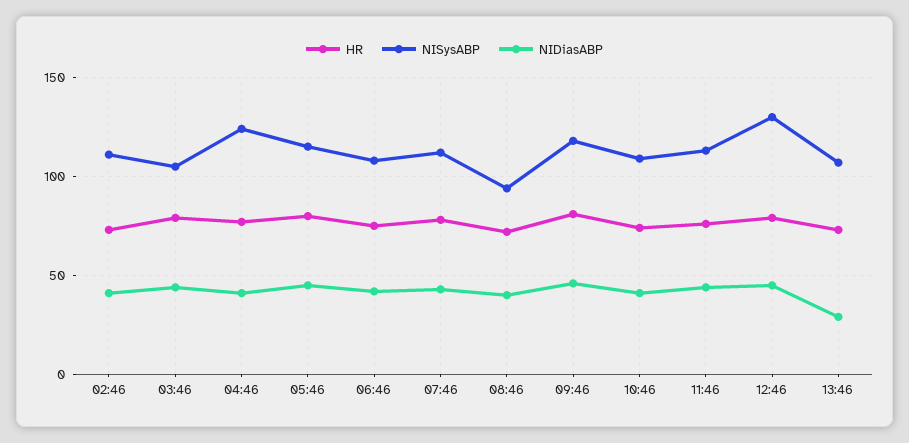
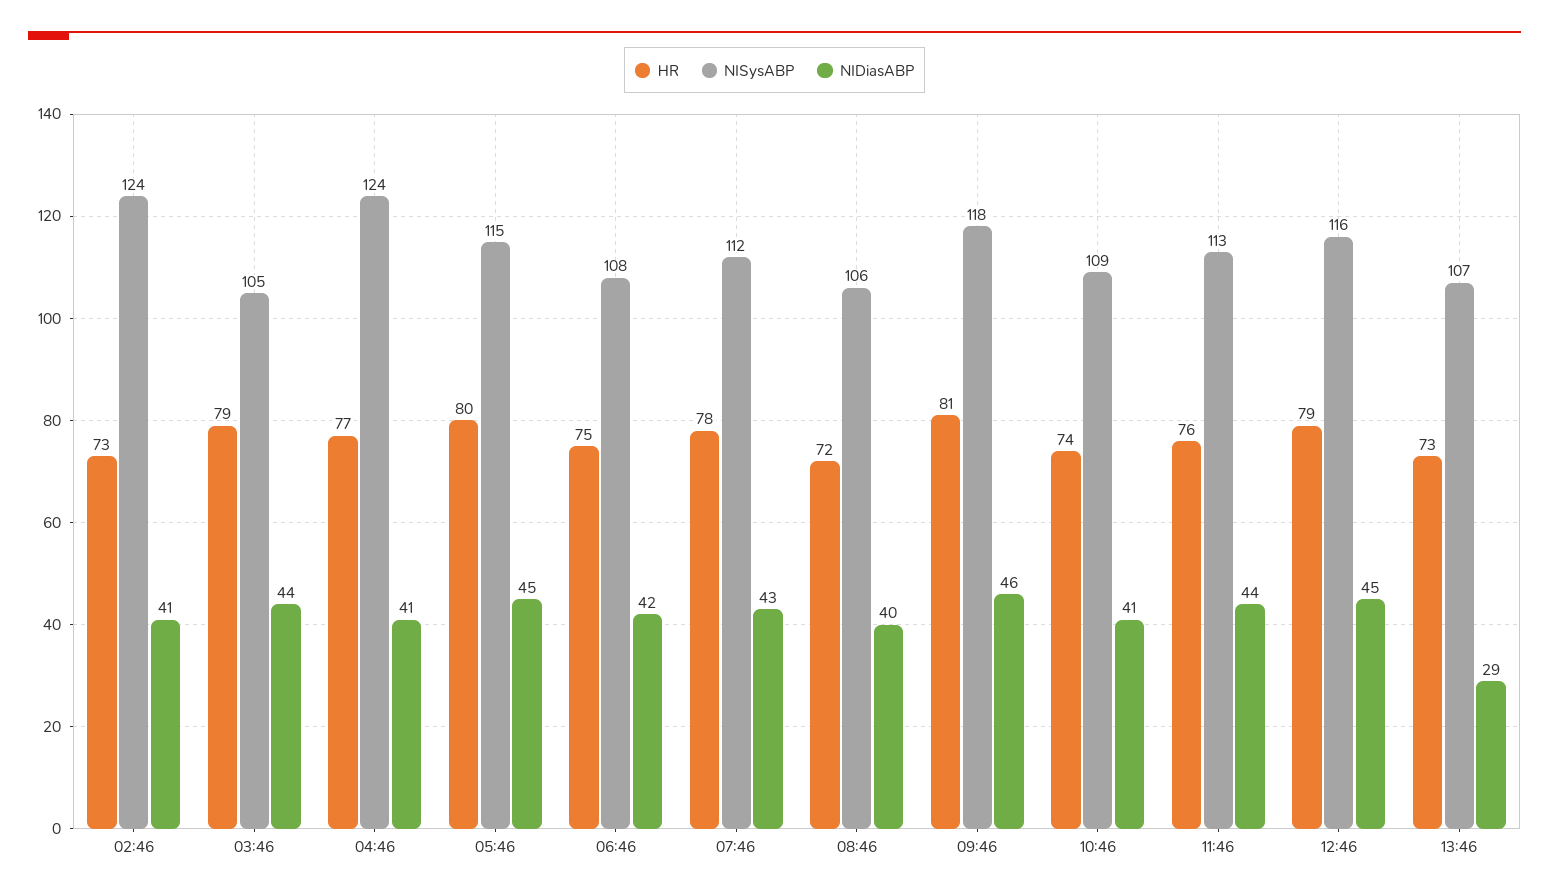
NISysABP, 02:46: 110 -> 124
NISysABP, 08:46: 95 -> 106
NISysABP, 12:46: 130 -> 116

